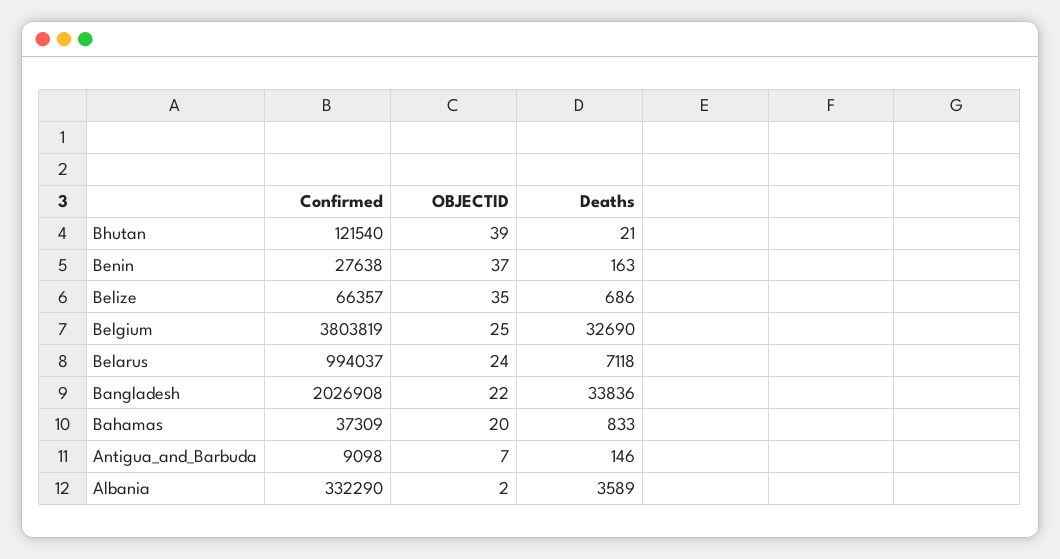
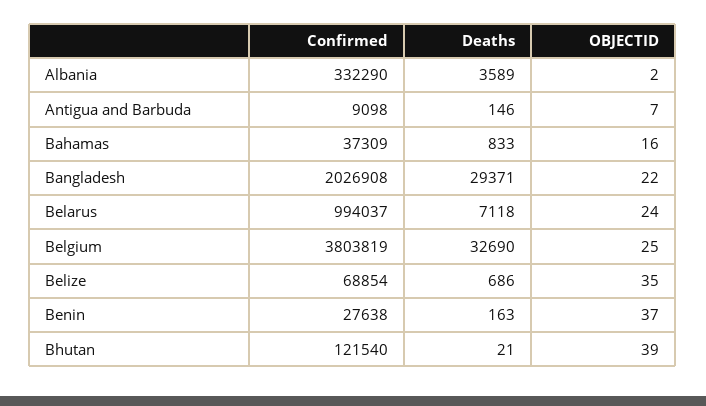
Confirmed, Belize: 66357 -> 68854
Deaths, Bangladesh: 33836 -> 29371
OBJECTID, Bahamas: 20 -> 16

